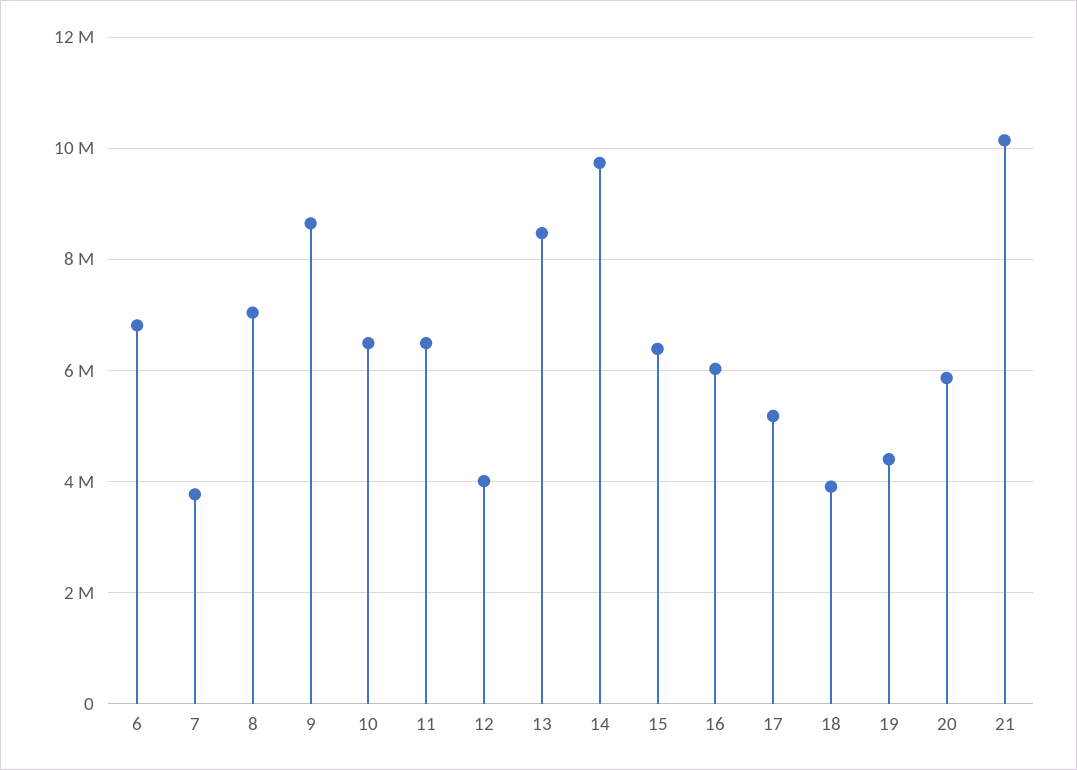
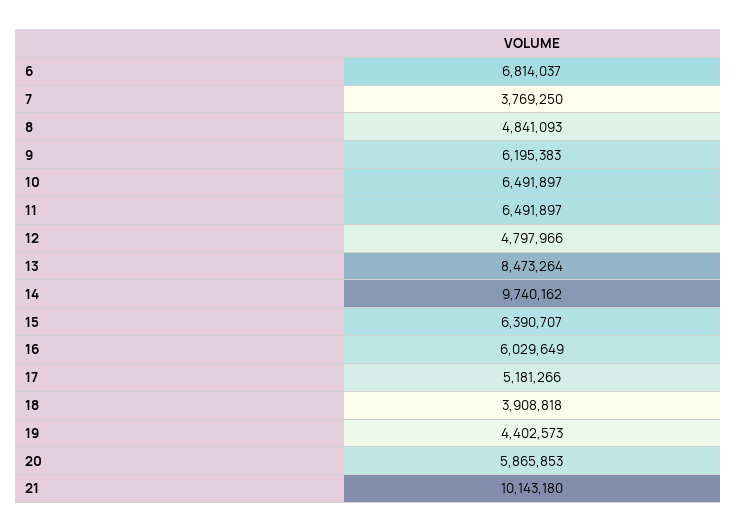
8: 7000000 -> 4841093
9: 8600000 -> 6195383
12: 4000000 -> 4797966

